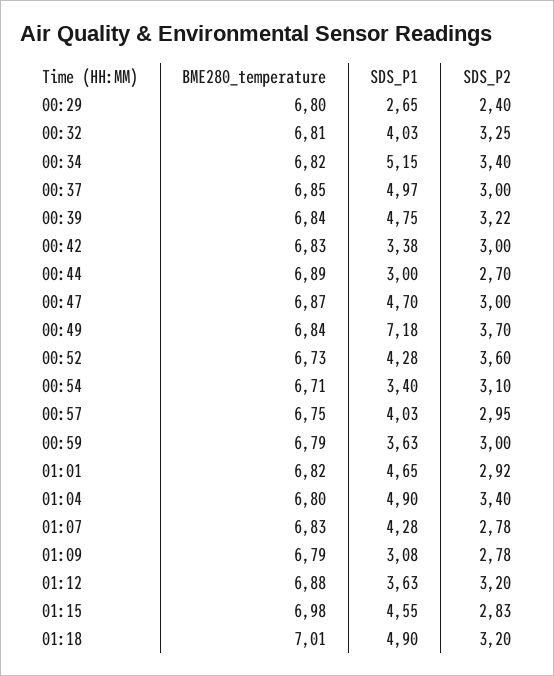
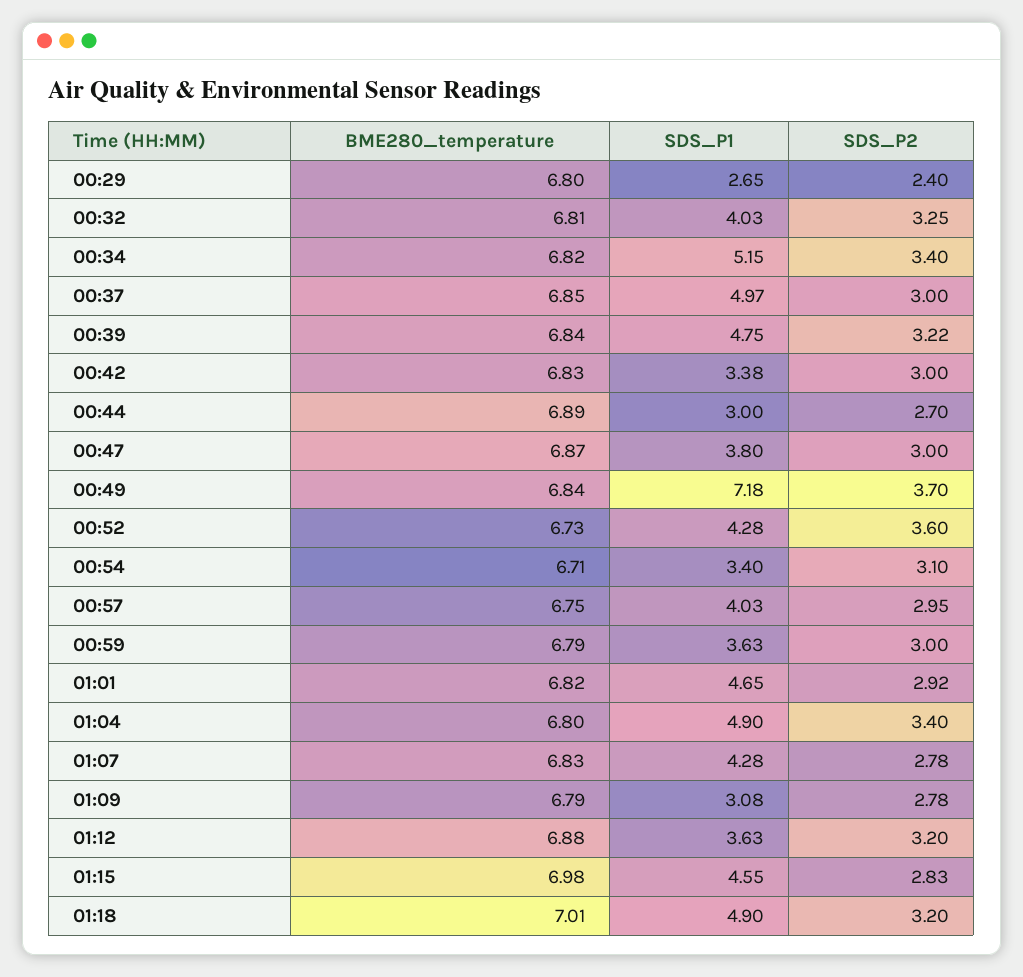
SDS_P1, 00:47: 4.7 -> 3.8

